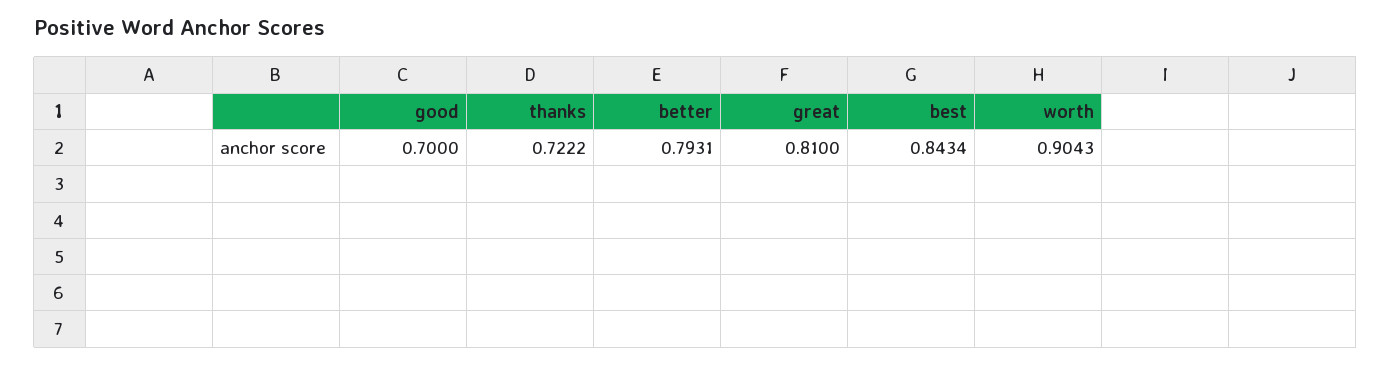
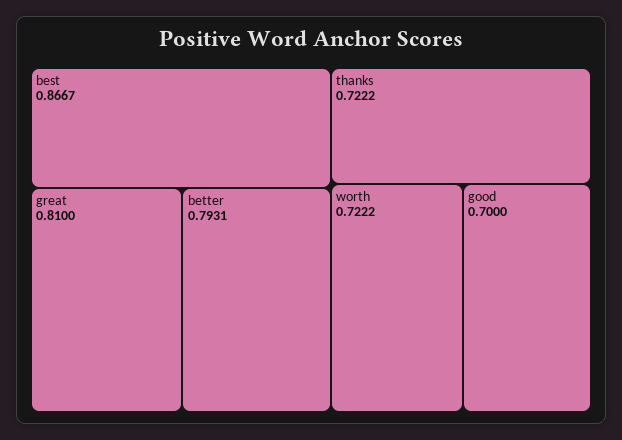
best: 0.8434 -> 0.8667
worth: 0.9043 -> 0.7222

